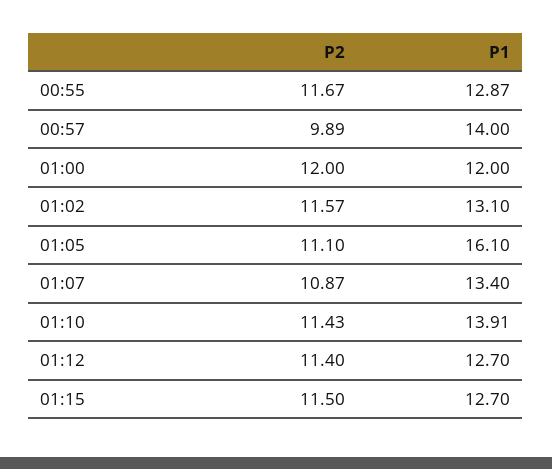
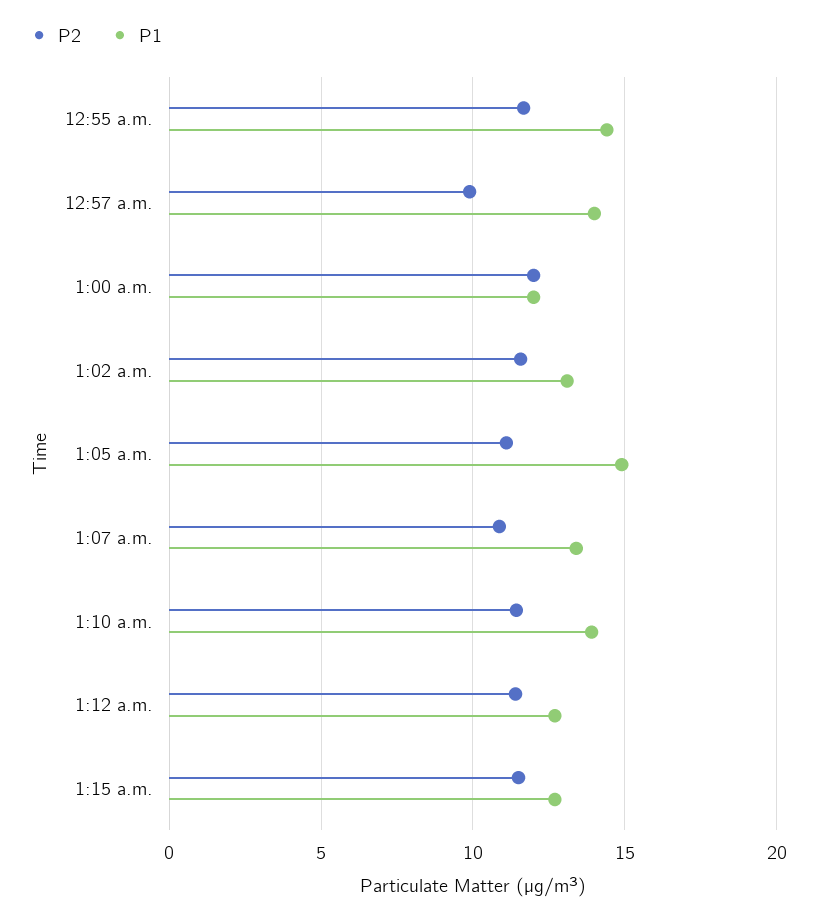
P1, 00:55: 12.87 -> 14.5
P1, 01:05: 16.1 -> 15

